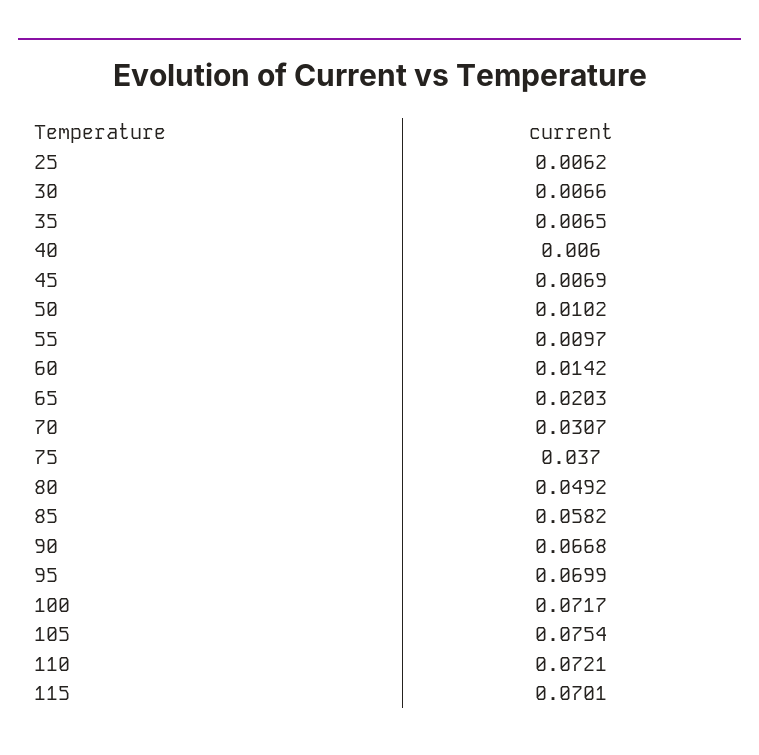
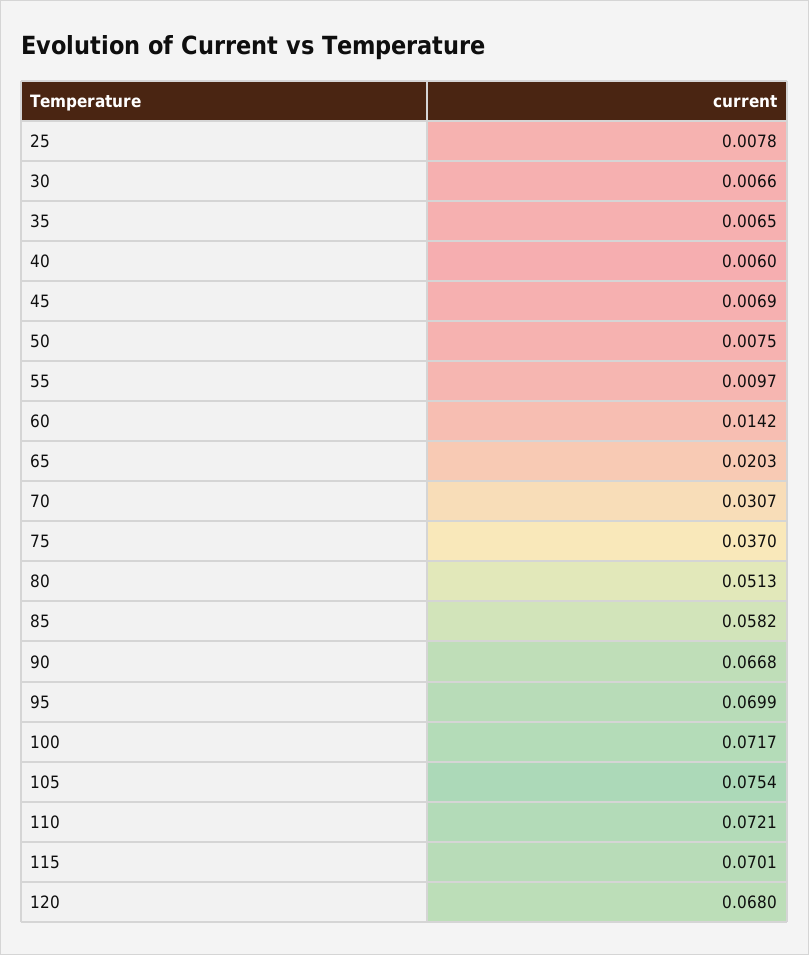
25: 0.0062 -> 0.0078
50: 0.0102 -> 0.0075
80: 0.0492 -> 0.0513
120: none -> 0.068

